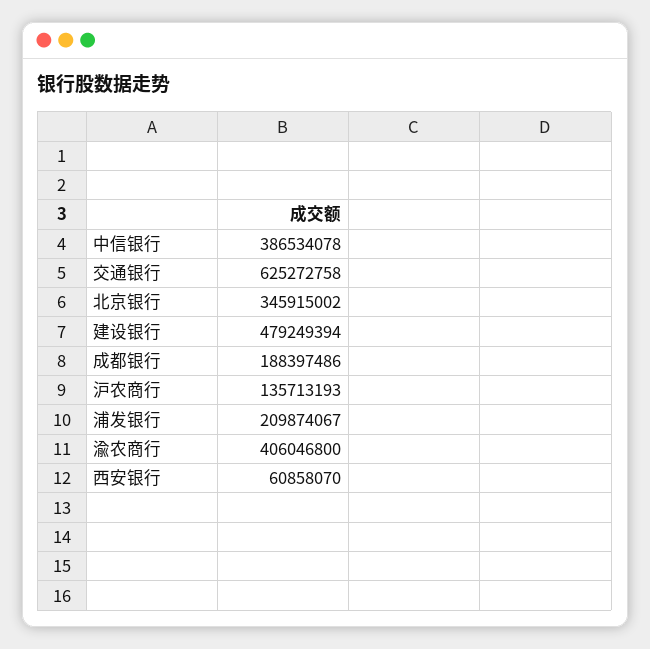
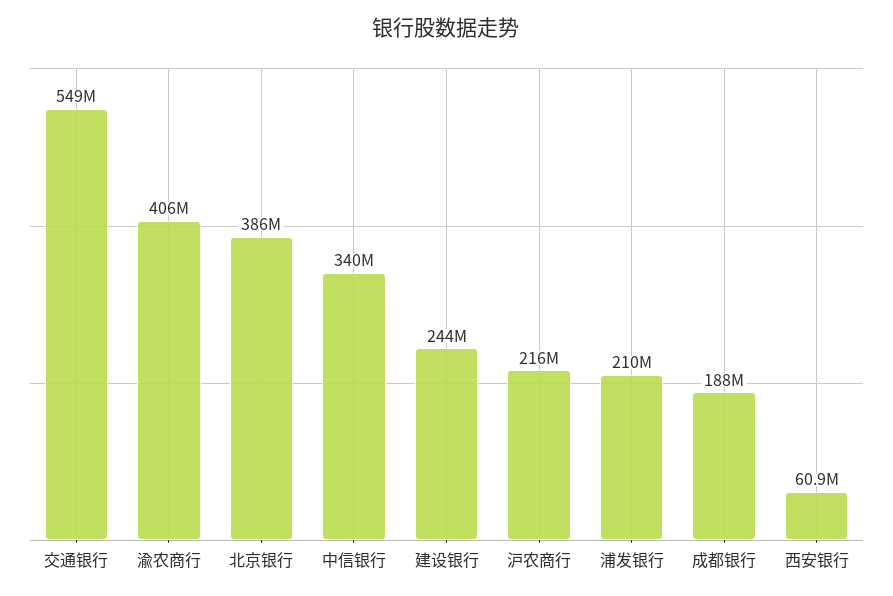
中信银行: 386534078 -> 340000000
交通银行: 625272758 -> 549000000
北京银行: 345915002 -> 386000000
建设银行: 479249394 -> 244000000
沪农商行: 135713193 -> 216000000

